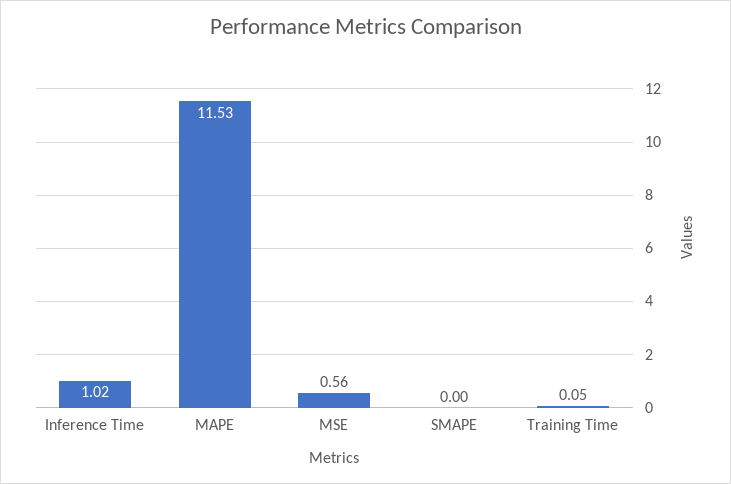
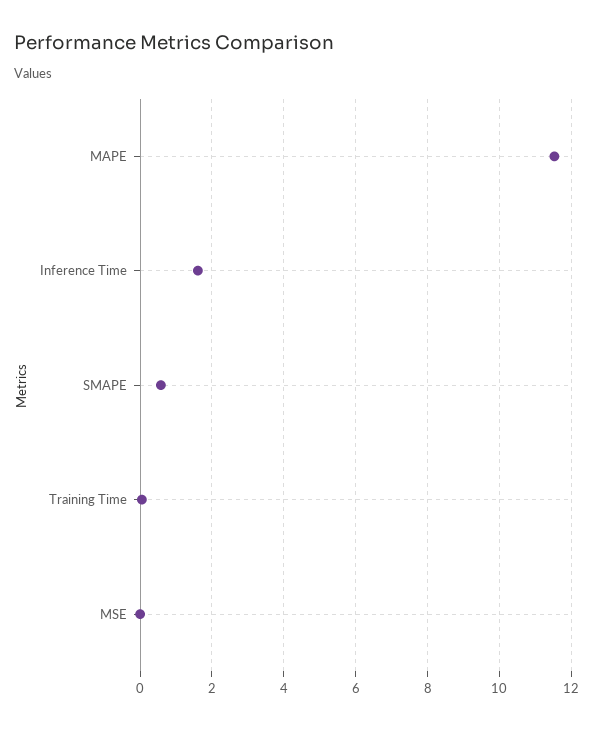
Inference Time: 1.02 -> 1.6
MSE: 0.56 -> 0
SMAPE: 0 -> 0.6

